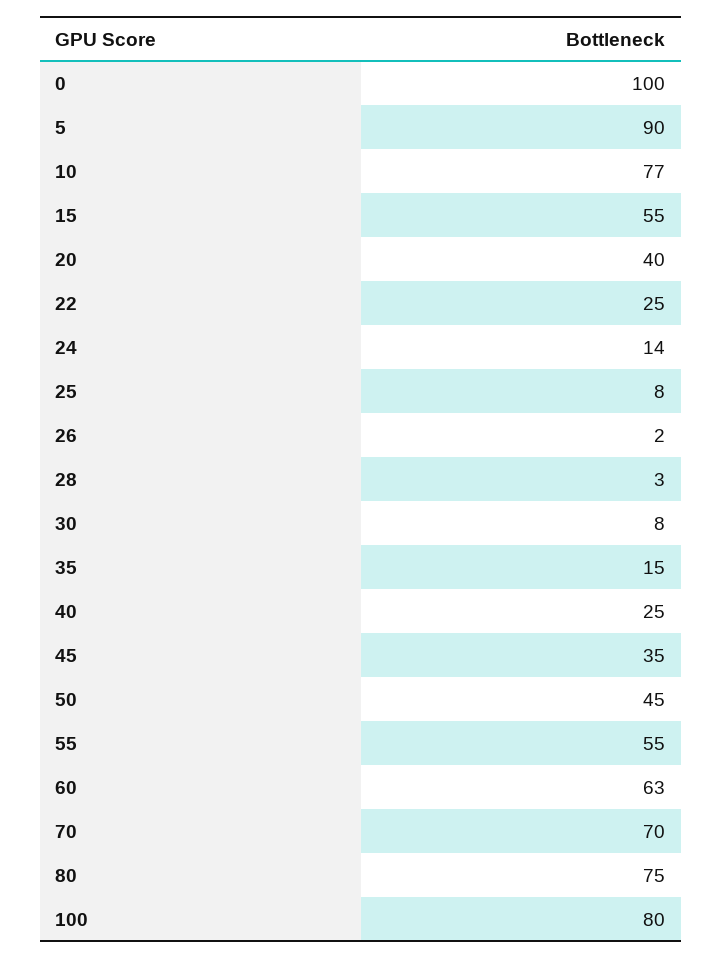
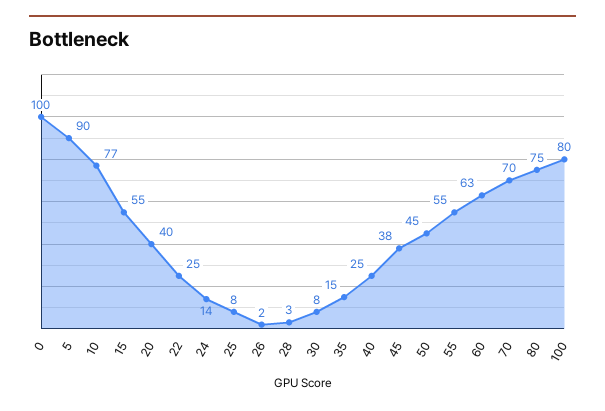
45: 35 -> 38

